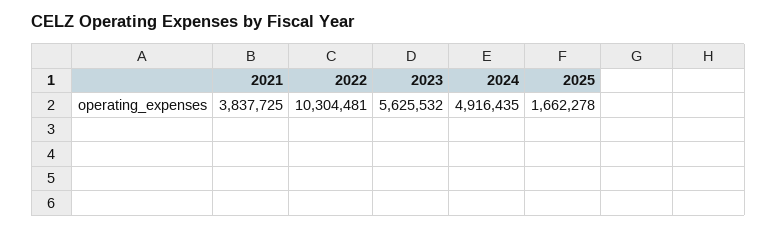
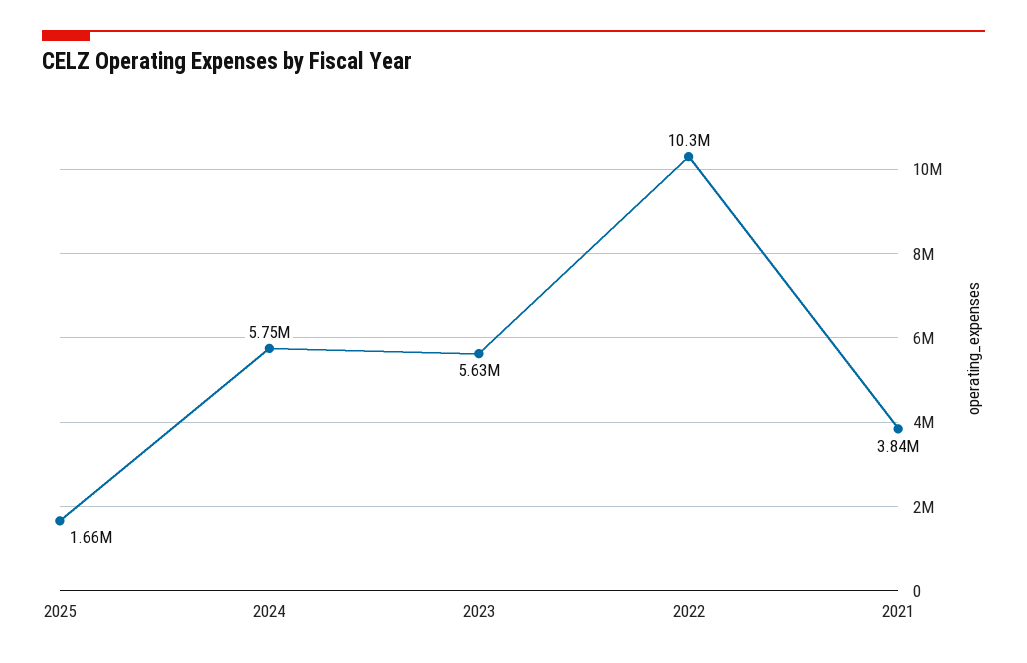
2024: 4916435 -> 5750000

